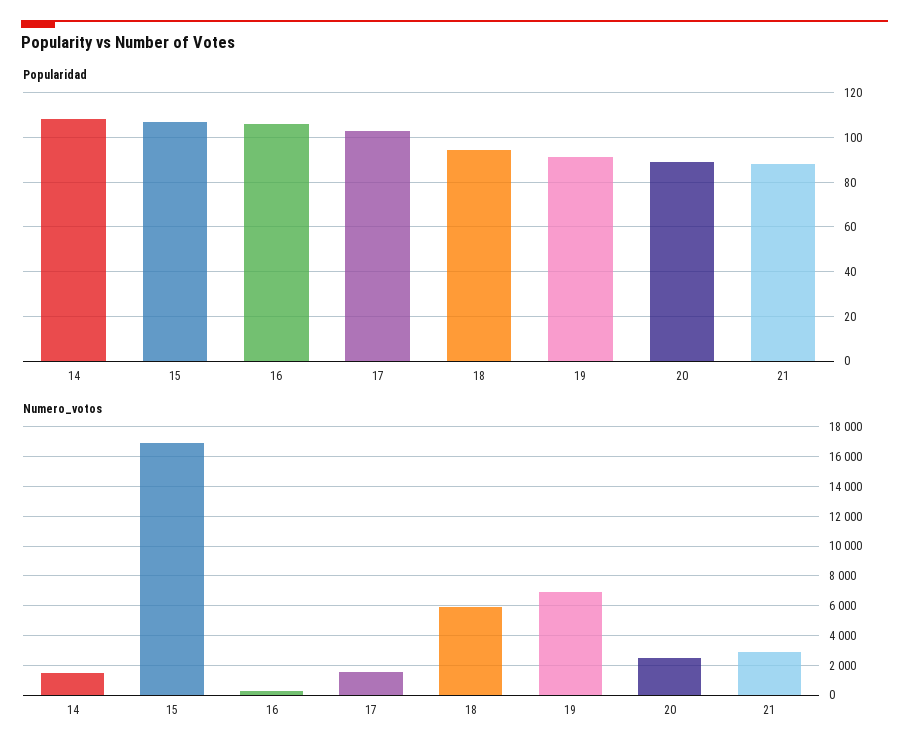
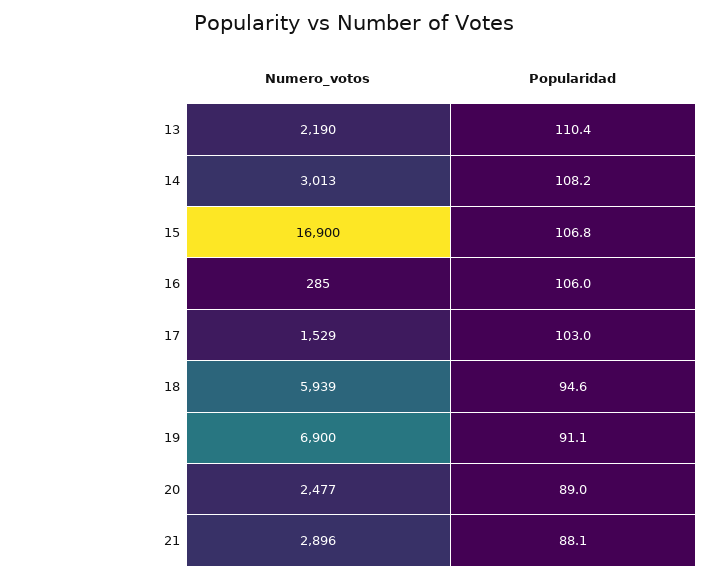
Numero_votos, 14: 1500 -> 3013
Numero_votos, 13: none -> 2190
Popularidad, 13: none -> 110.4

